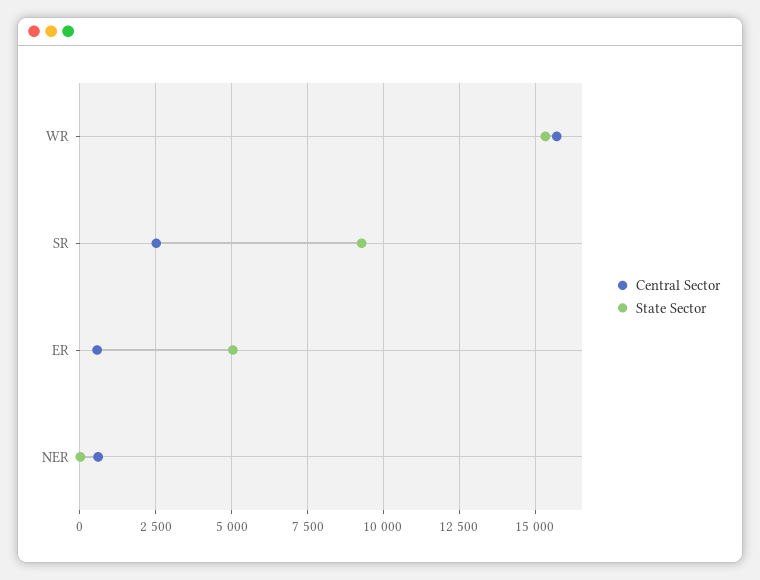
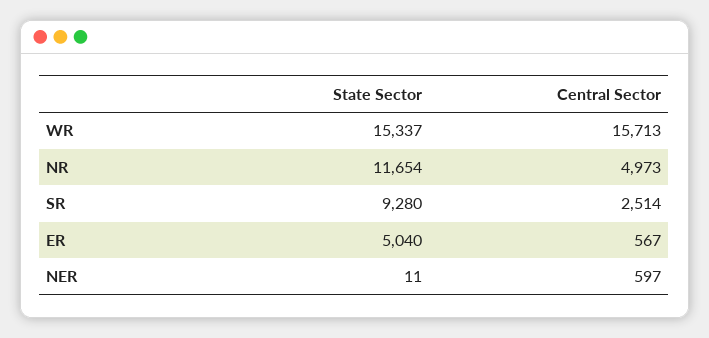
State Sector, NR: none -> 11654
Central Sector, NR: none -> 4973

